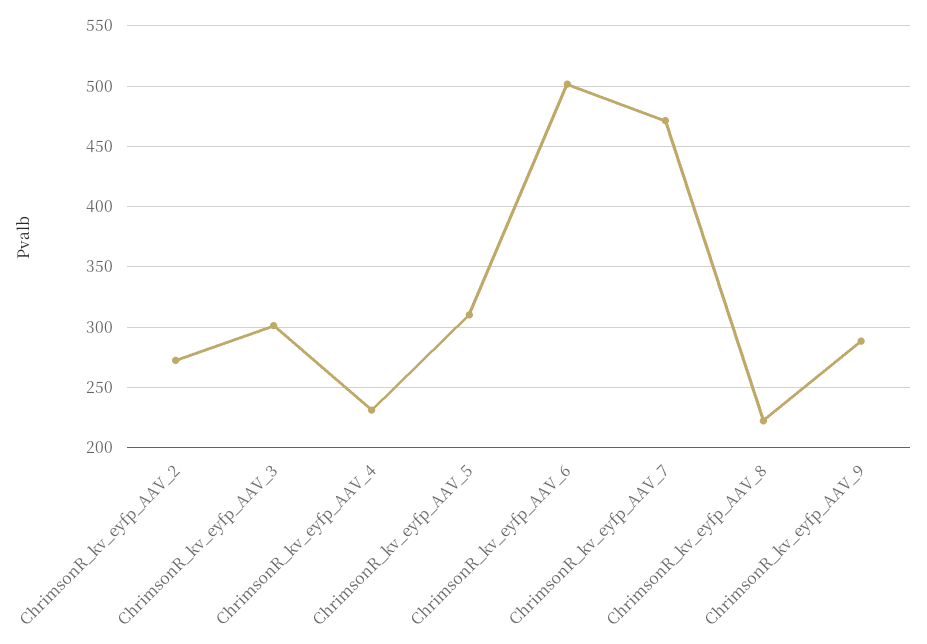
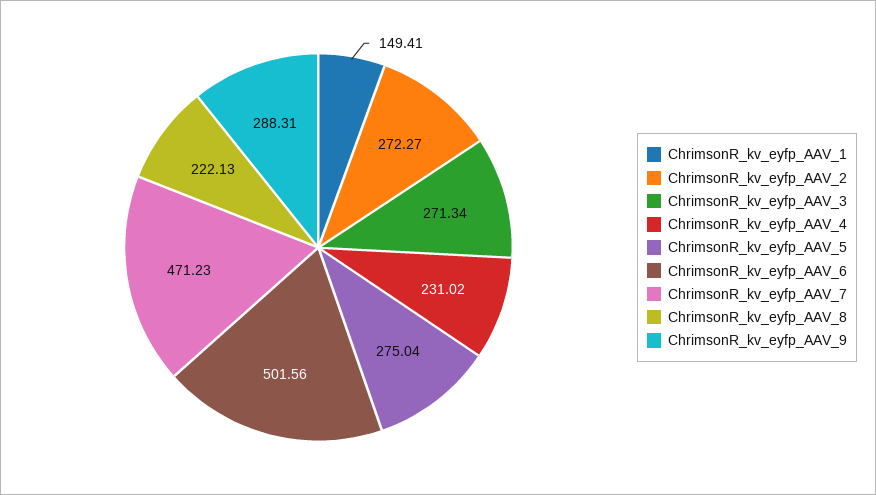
ChrimsonR_kv_eyfp_AAV_3: 300 -> 271.34
ChrimsonR_kv_eyfp_AAV_5: 310 -> 275.04
ChrimsonR_kv_eyfp_AAV_1: none -> 149.41

